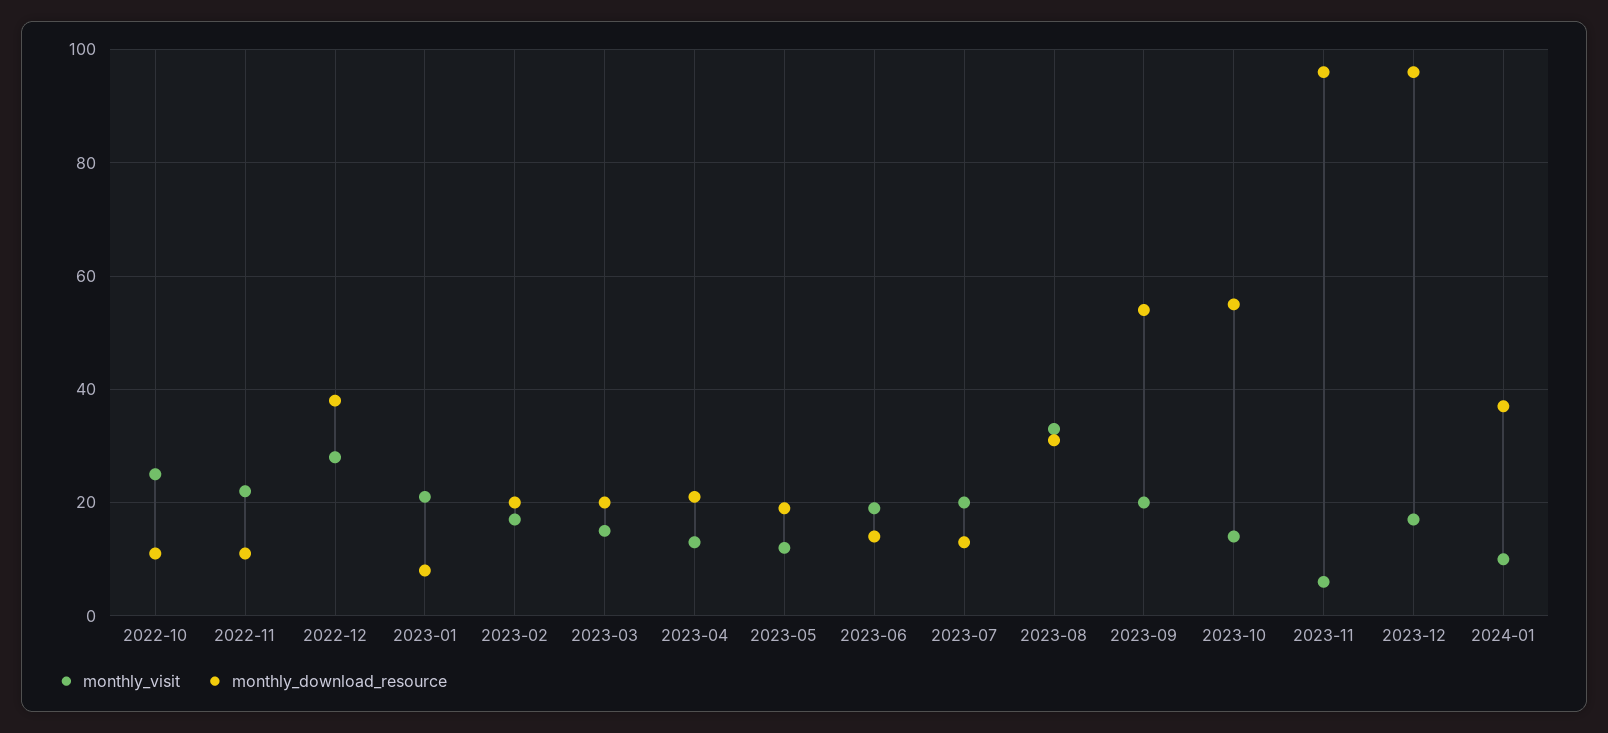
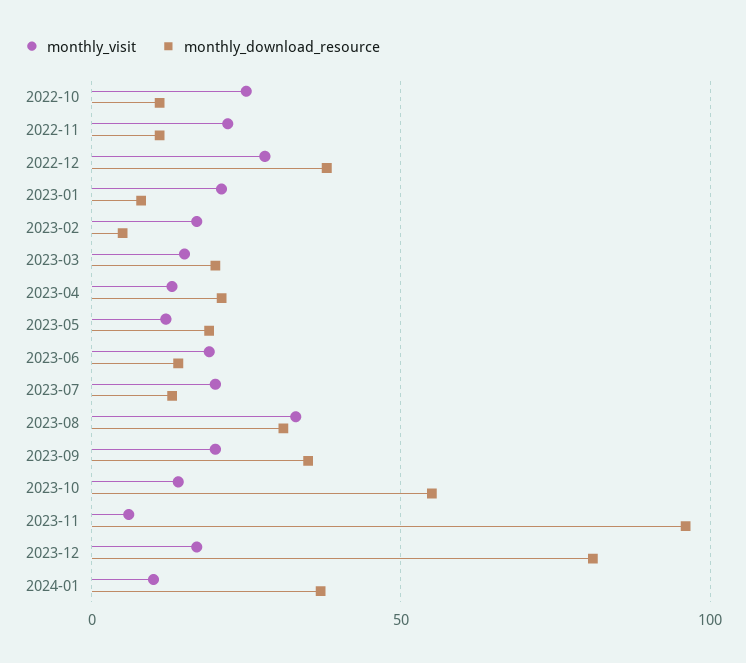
monthly_download_resource, 2023-02: 20 -> 5
monthly_download_resource, 2023-09: 55 -> 35
monthly_download_resource, 2023-12: 95 -> 80

